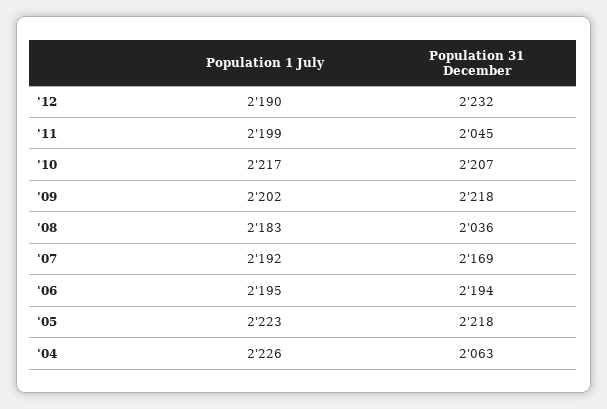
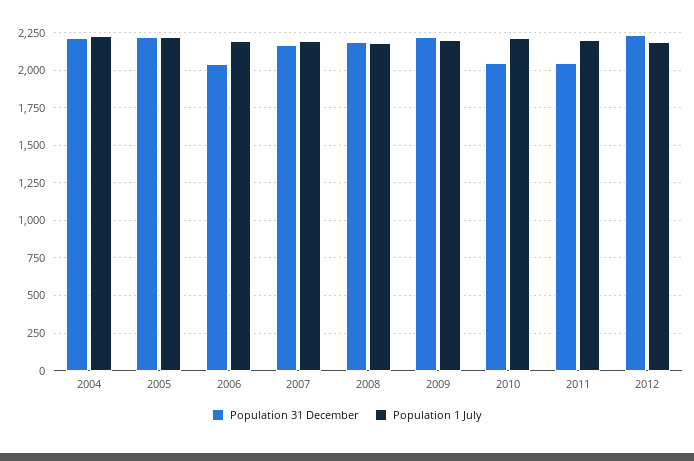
Population 31 December, '10: 2207 -> 2050
Population 31 December, '08: 2036 -> 2200
Population 31 December, '06: 2194 -> 2050
Population 31 December, '04: 2063 -> 2200

